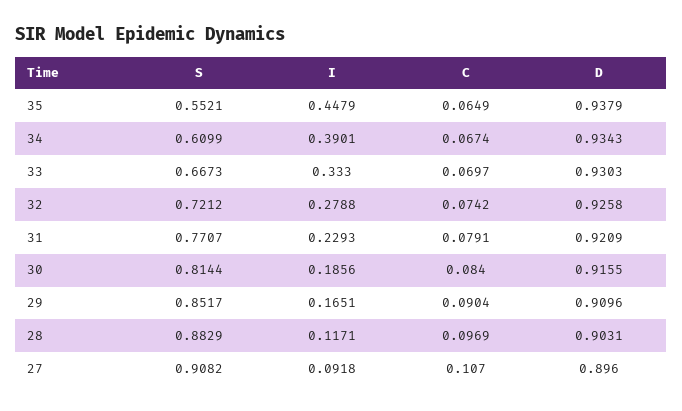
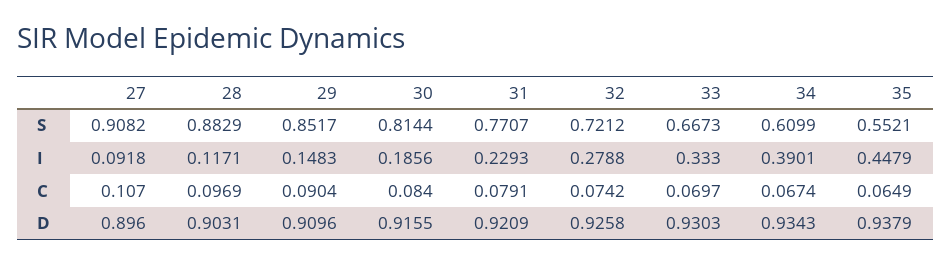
I, 29: 0.1651 -> 0.1483

